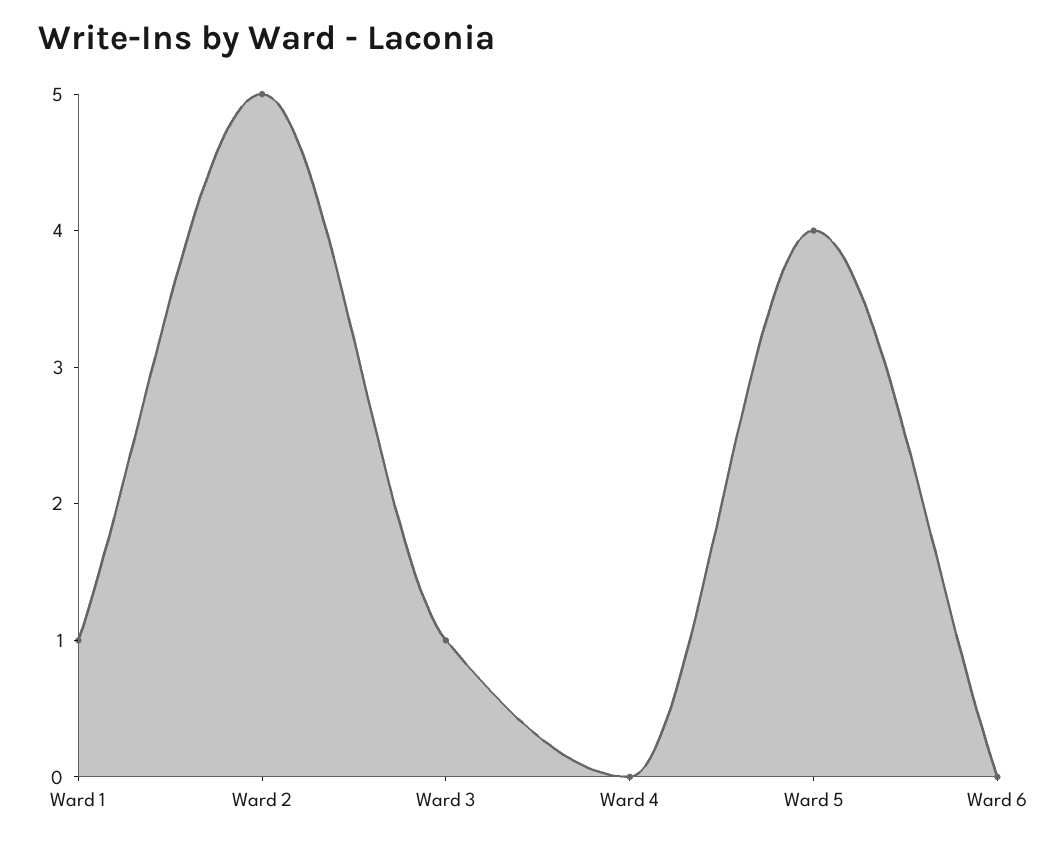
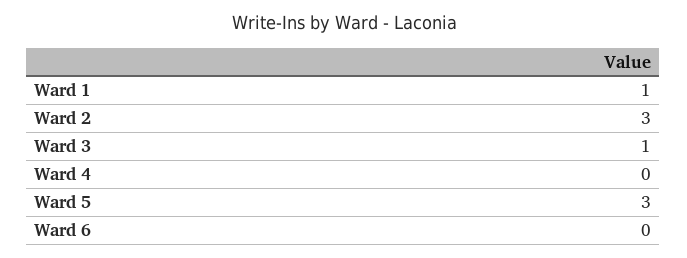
Ward 2: 5 -> 3
Ward 5: 4 -> 3

